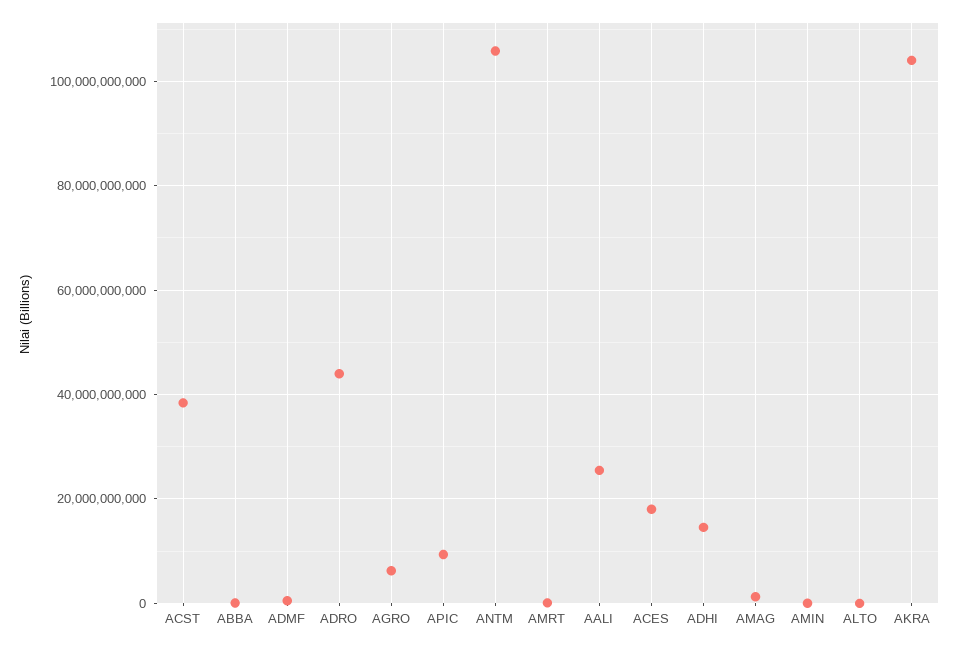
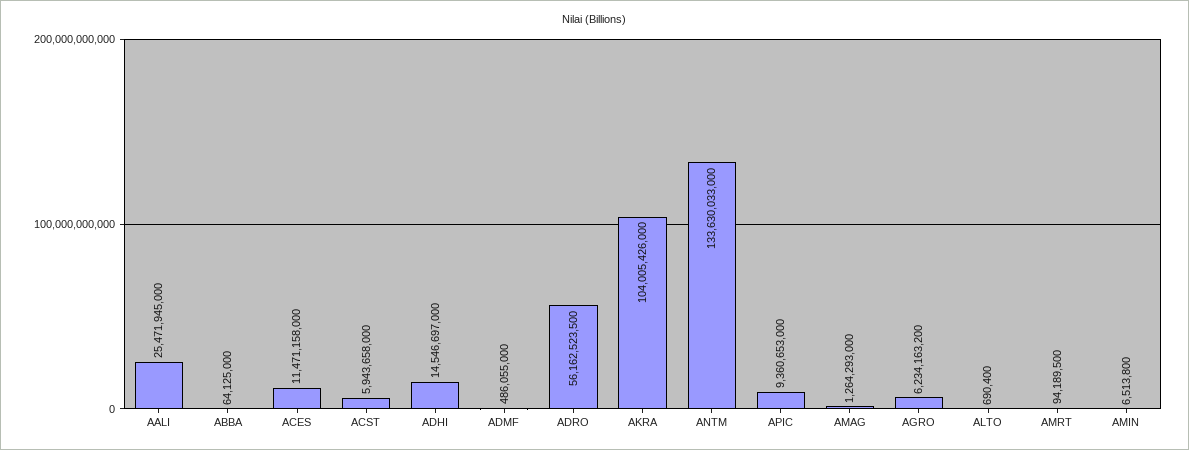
ACST: 38000000000 -> 5943658000
ADRO: 44000000000 -> 56162523500
ANTM: 106000000000 -> 133630033000
ACES: 18000000000 -> 11471158000

